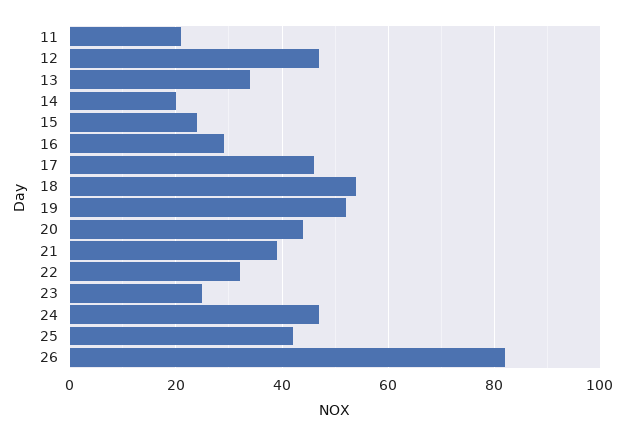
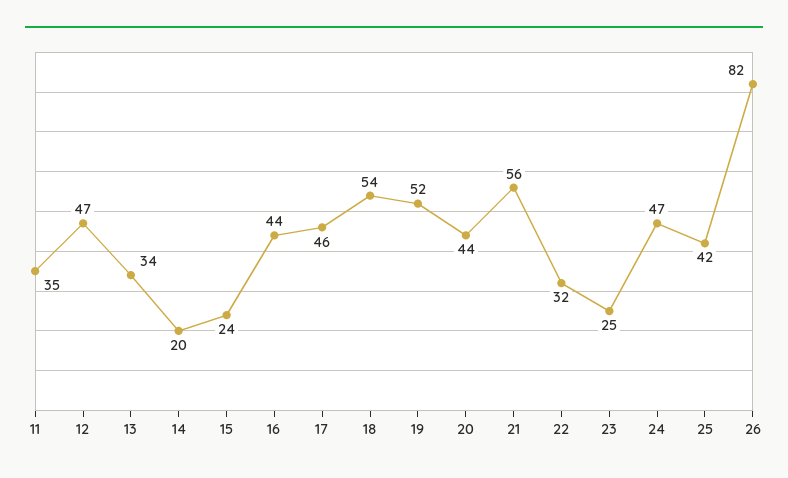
11: 20 -> 35
16: 30 -> 44
21: 40 -> 56

